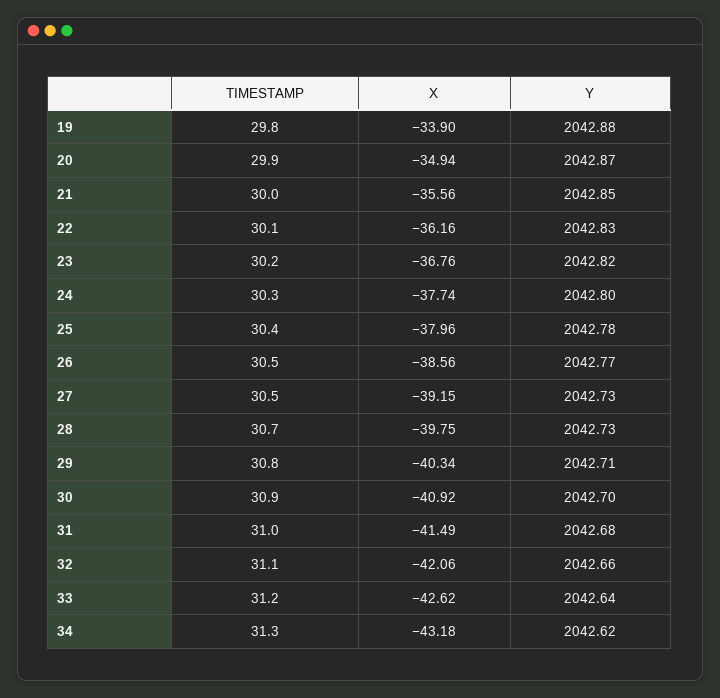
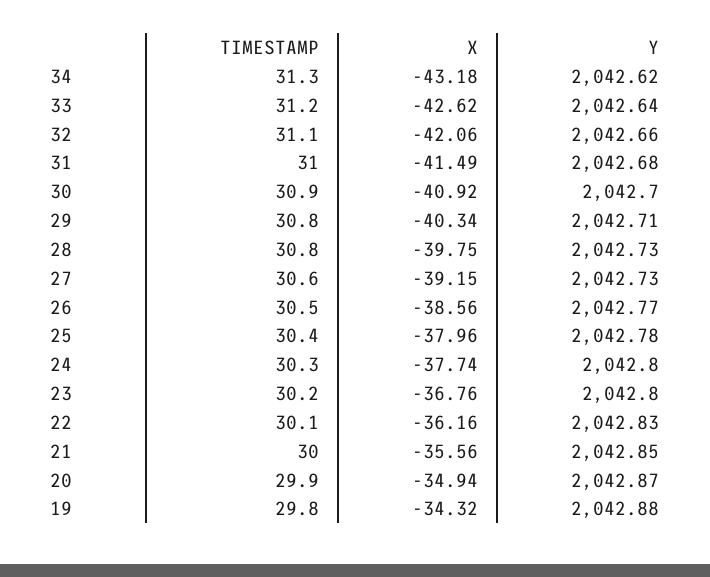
X, 19: -33.9 -> -34.32
Y, 23: 2042.82 -> 2042.8
TIMESTAMP, 27: 30.5 -> 30.6
TIMESTAMP, 28: 30.7 -> 30.8

